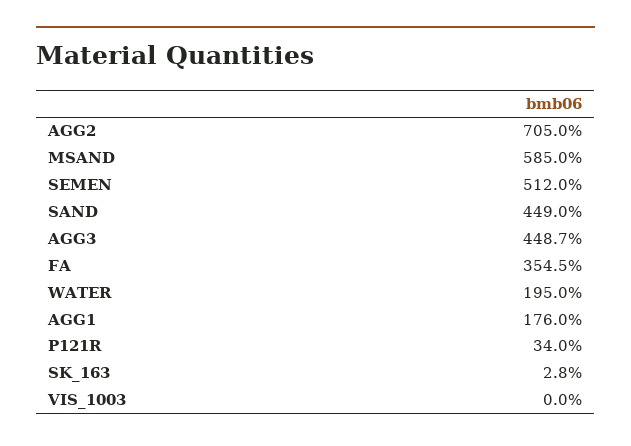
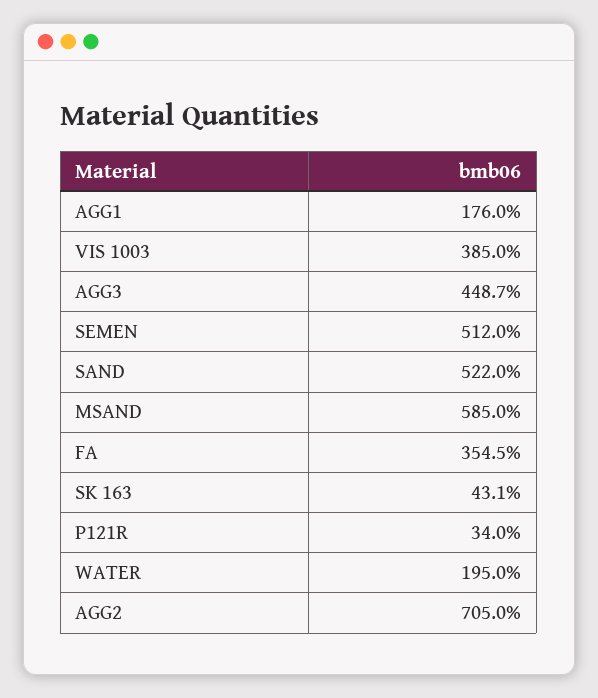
SAND: 449 -> 522
SK_163: 2.8 -> 43.1
VIS_1003: 0 -> 385

